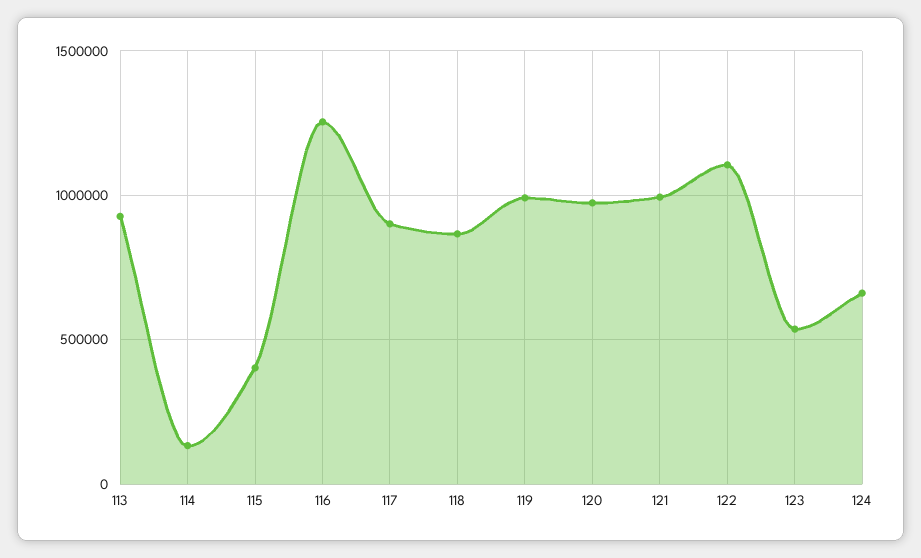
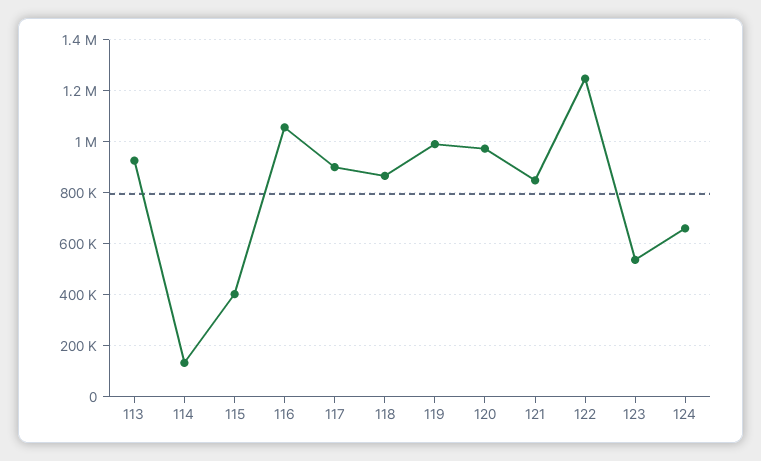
116: 1250000 -> 1050000
121: 1000000 -> 850000
122: 1100000 -> 1250000

